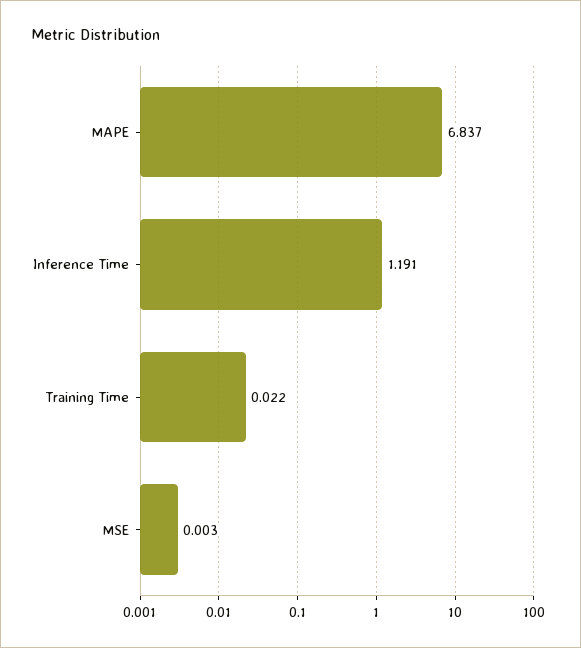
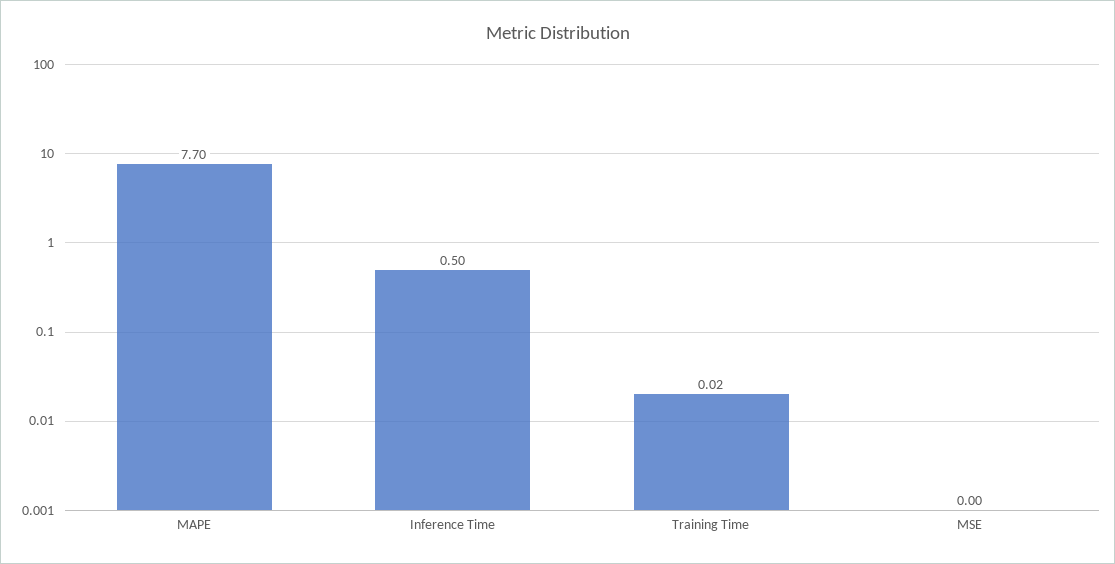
MAPE: 6.837 -> 7.7
Inference Time: 1.191 -> 0.5

